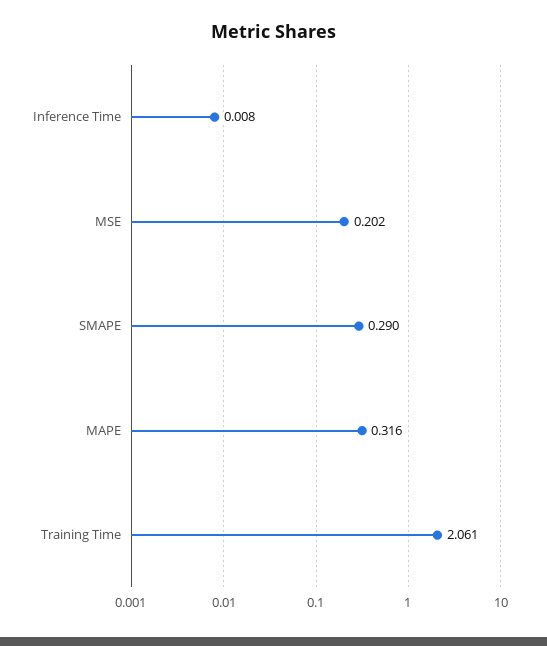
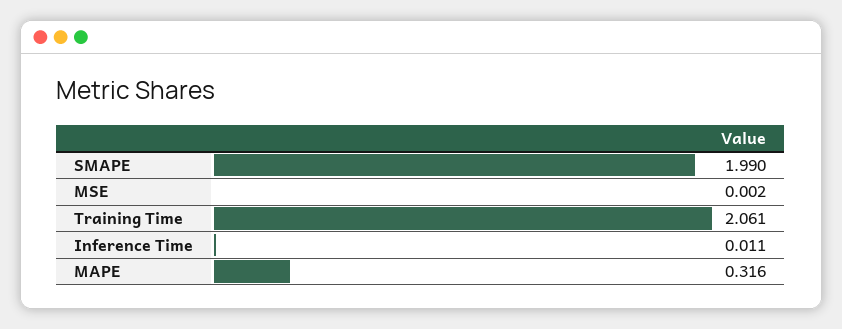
Inference Time: 0.008 -> 0.011
MSE: 0.202 -> 0.002
SMAPE: 0.29 -> 1.99

